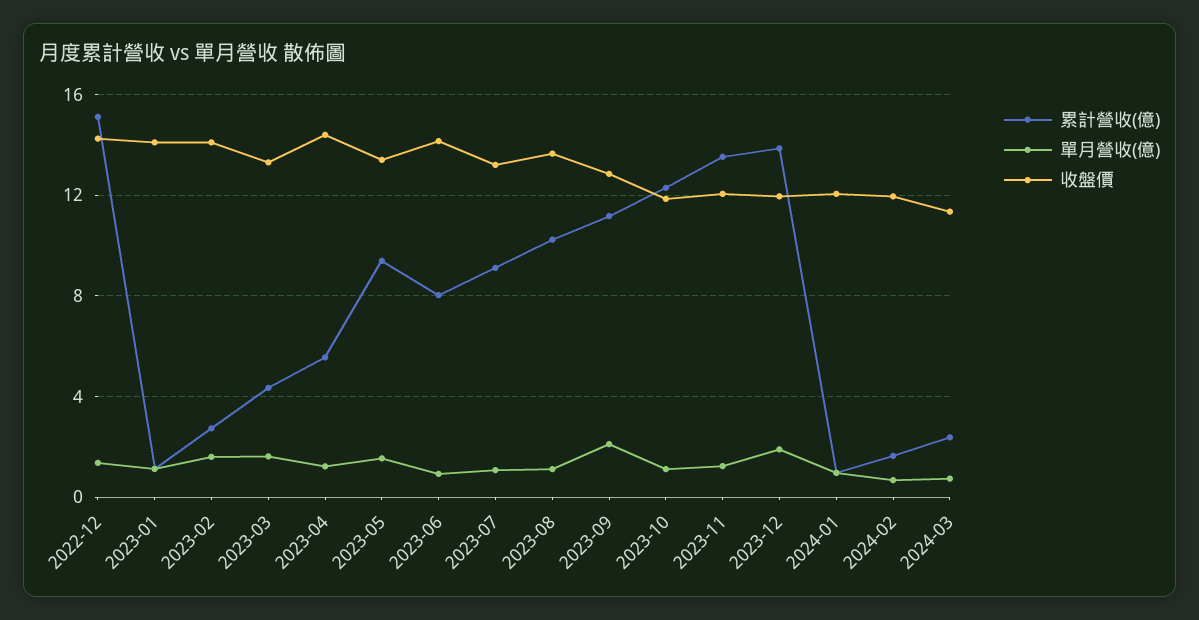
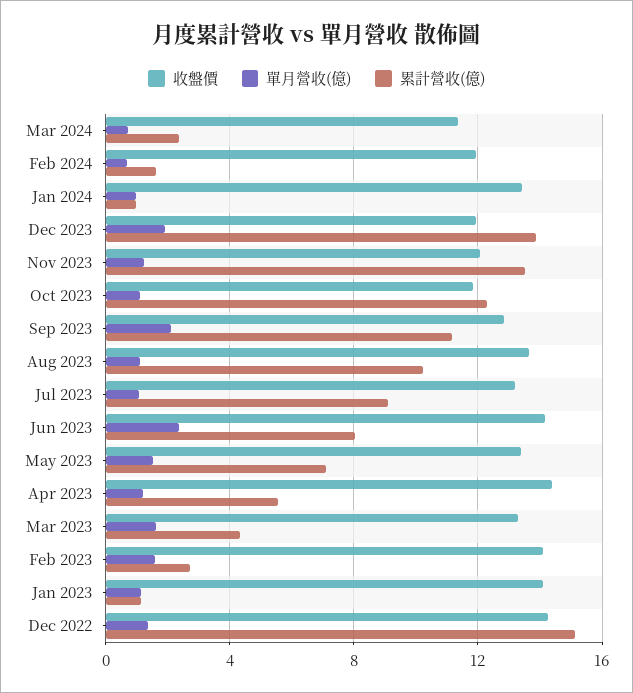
累計營收(億), 2023-05: 9.5 -> 7
單月營收(億), 2023-06: 1 -> 2.5
收盤價, 2024-01: 12 -> 13.5

